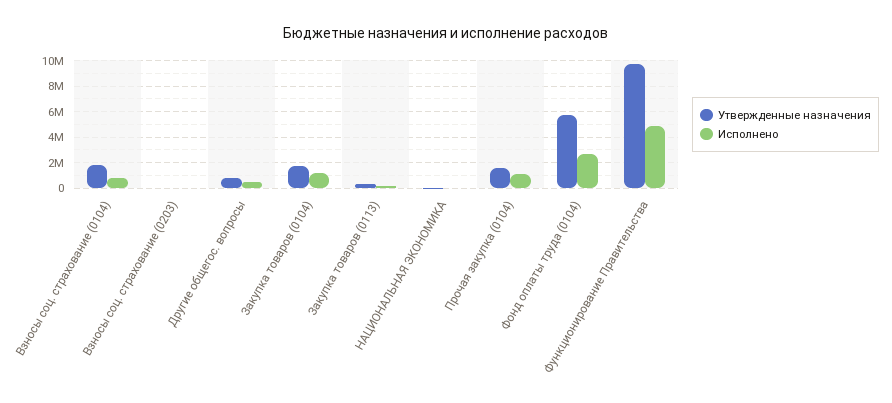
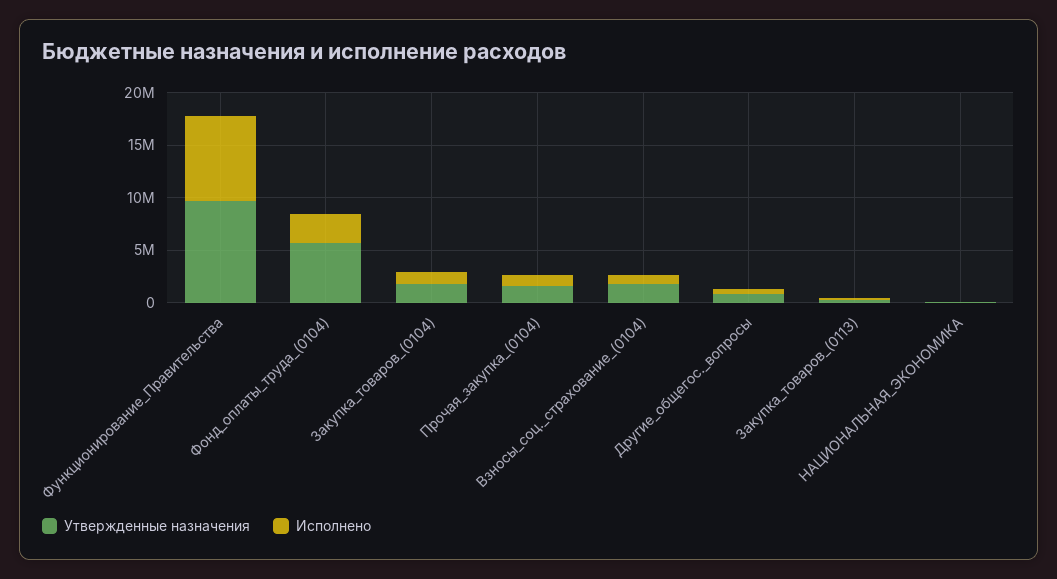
Утвержденные назначения, Взносы соц. страхование (0203): 0 -> none
Исполнено, Взносы соц. страхование (0203): 0 -> none
Исполнено, Функционирование Правительства: 5000000 -> 8000000

